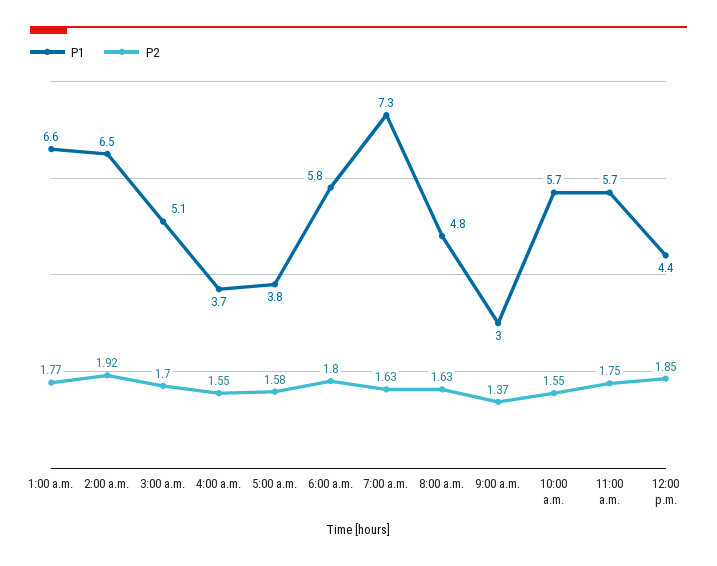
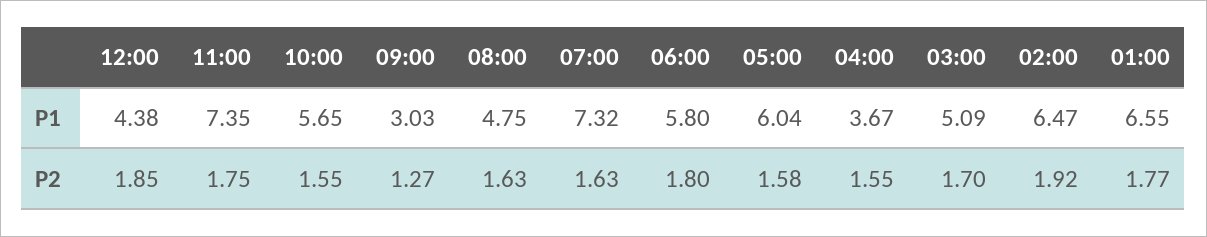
P1, 5:00 a.m.: 3.8 -> 6.04
P2, 9:00 a.m.: 1.37 -> 1.27
P1, 11:00 a.m.: 5.7 -> 7.35

